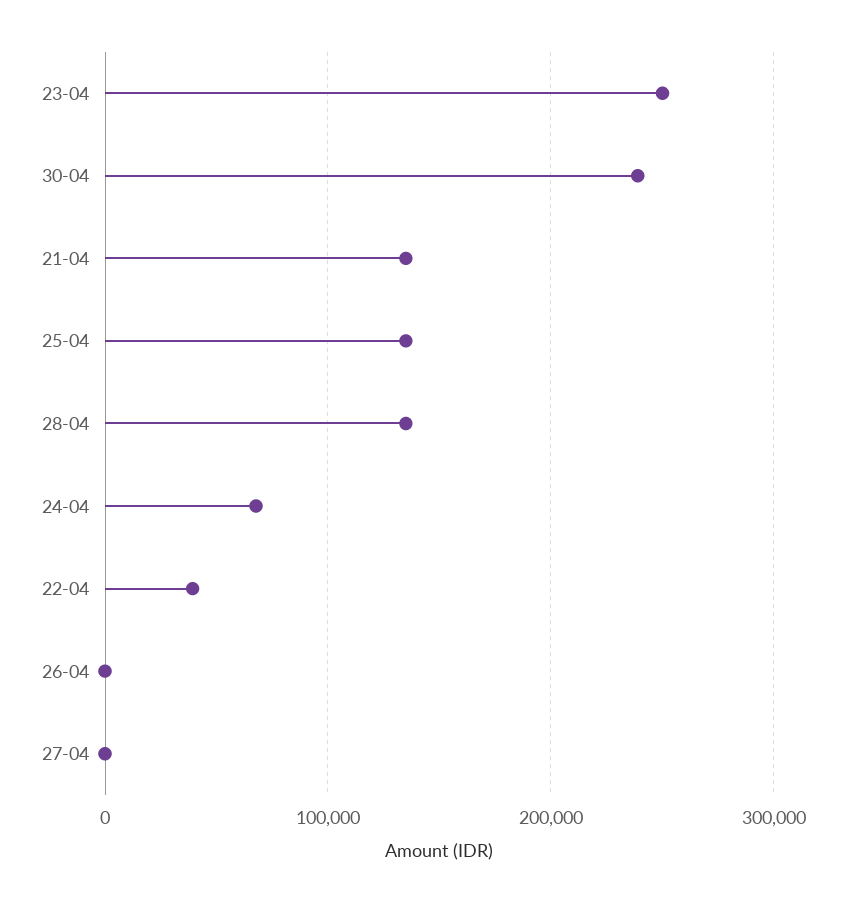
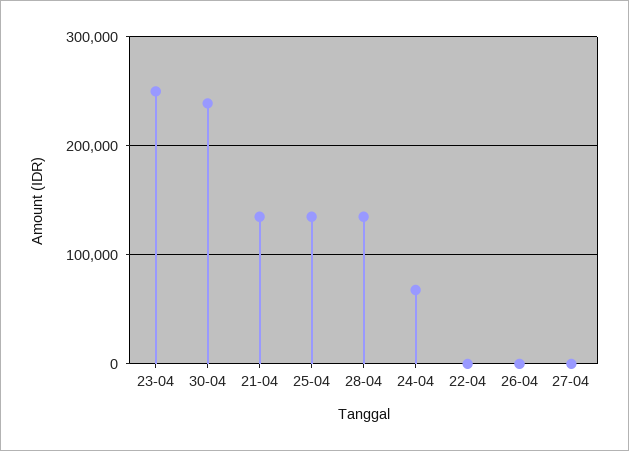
22-04: 40000 -> 0

